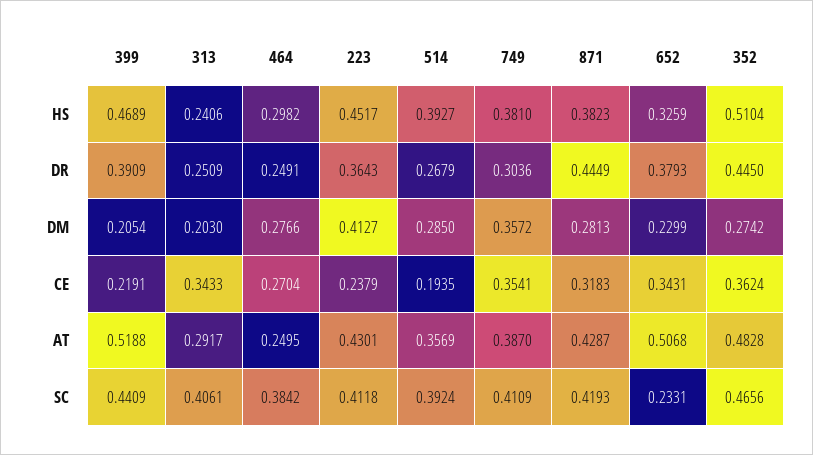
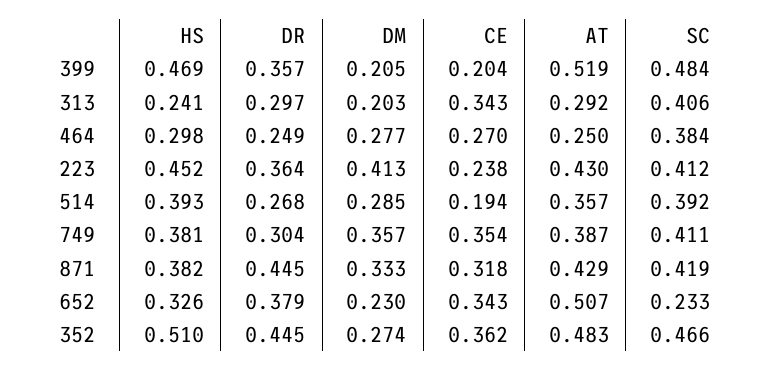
399, DR: 0.3909 -> 0.357
313, DR: 0.2509 -> 0.297
871, DM: 0.2813 -> 0.333
399, CE: 0.2191 -> 0.204
399, SC: 0.4409 -> 0.484

